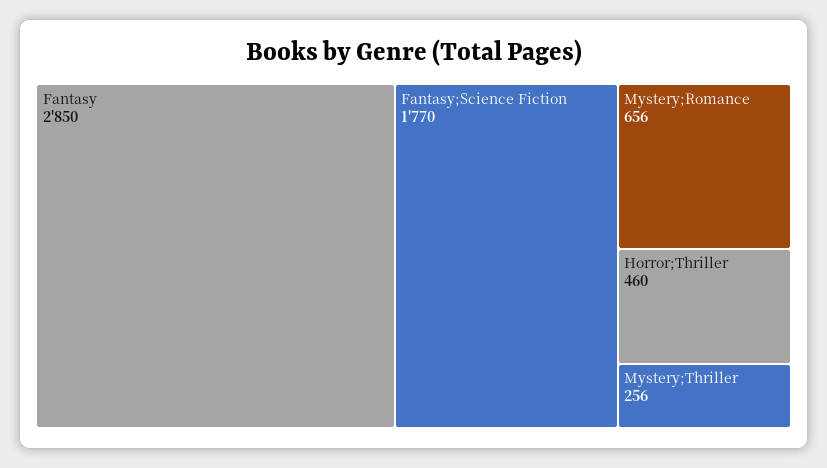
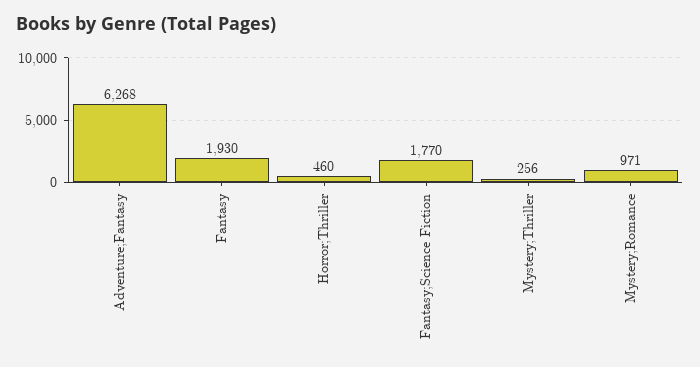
Fantasy: 2850 -> 1930
Mystery;Romance: 656 -> 971
Adventure;Fantasy: none -> 6268

